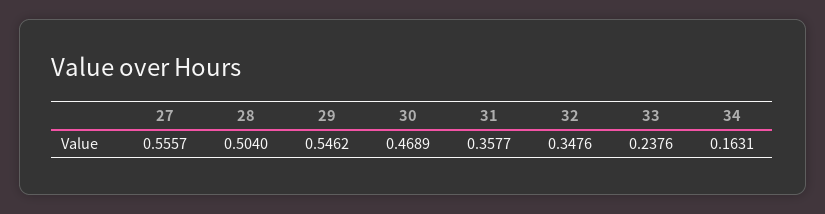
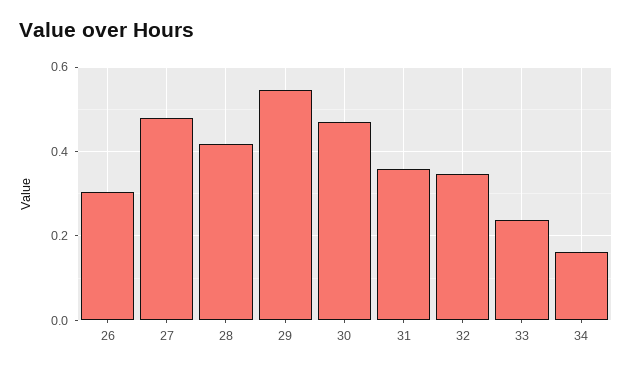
27: 0.5557 -> 0.48
28: 0.504 -> 0.42
26: none -> 0.3

